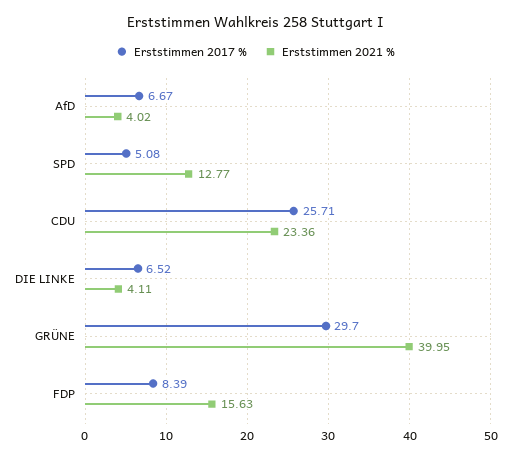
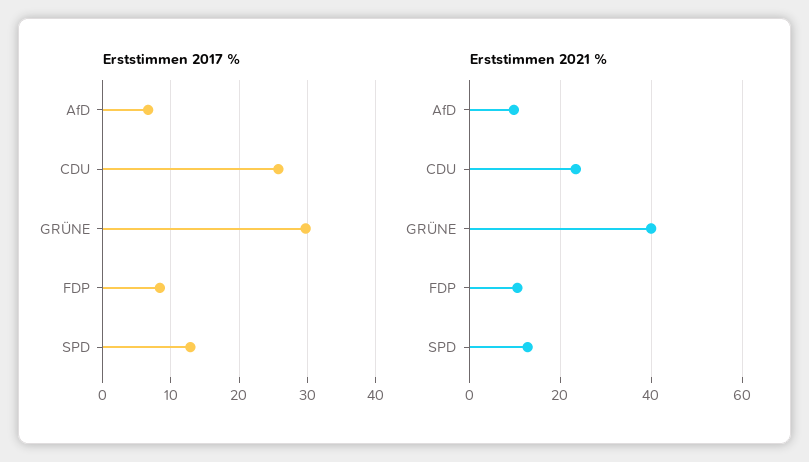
Erststimmen 2021 %, AfD: 4.02 -> 10
Erststimmen 2017 %, SPD: 5.08 -> 13
Erststimmen 2017 %, DIE LINKE: 6.52 -> none
Erststimmen 2021 %, DIE LINKE: 4.11 -> none
Erststimmen 2021 %, FDP: 15.63 -> 10

